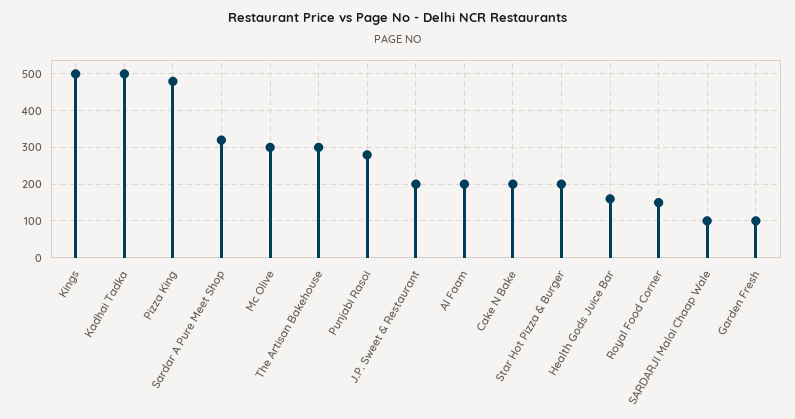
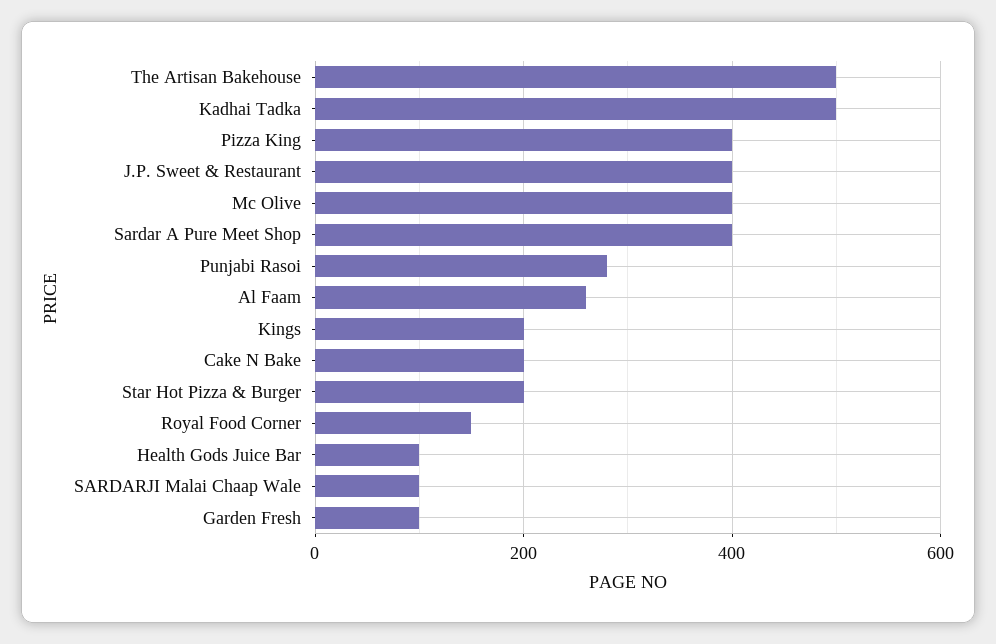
Kings: 500 -> 200
Pizza King: 480 -> 400
Sardar A Pure Meet Shop: 320 -> 400
Mc Olive: 300 -> 400
The Artisan Bakehouse: 300 -> 500
J.P. Sweet & Restaurant: 200 -> 400
Al Faam: 200 -> 260
Health Gods Juice Bar: 160 -> 100

